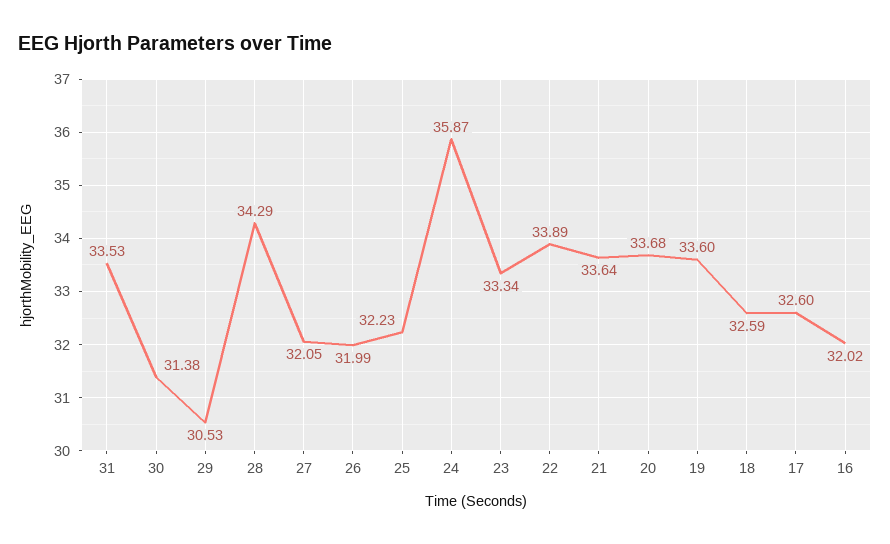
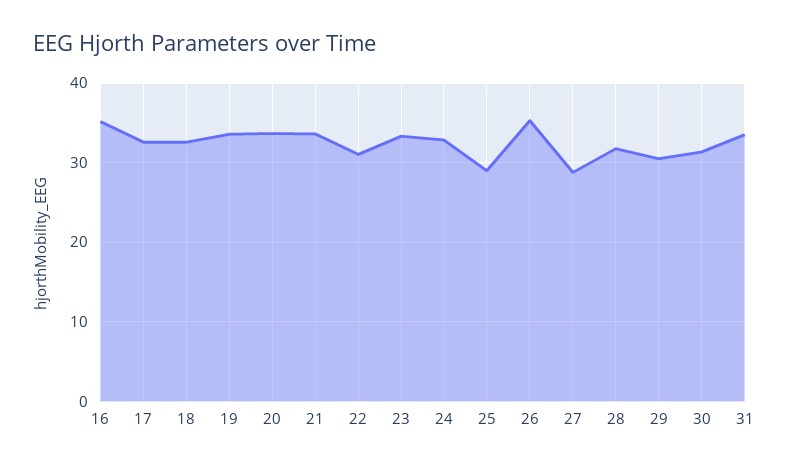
28: 34.29 -> 32
27: 32.05 -> 29
26: 31.99 -> 35
25: 32.23 -> 29
24: 35.87 -> 33
22: 33.89 -> 31
16: 32.02 -> 35

